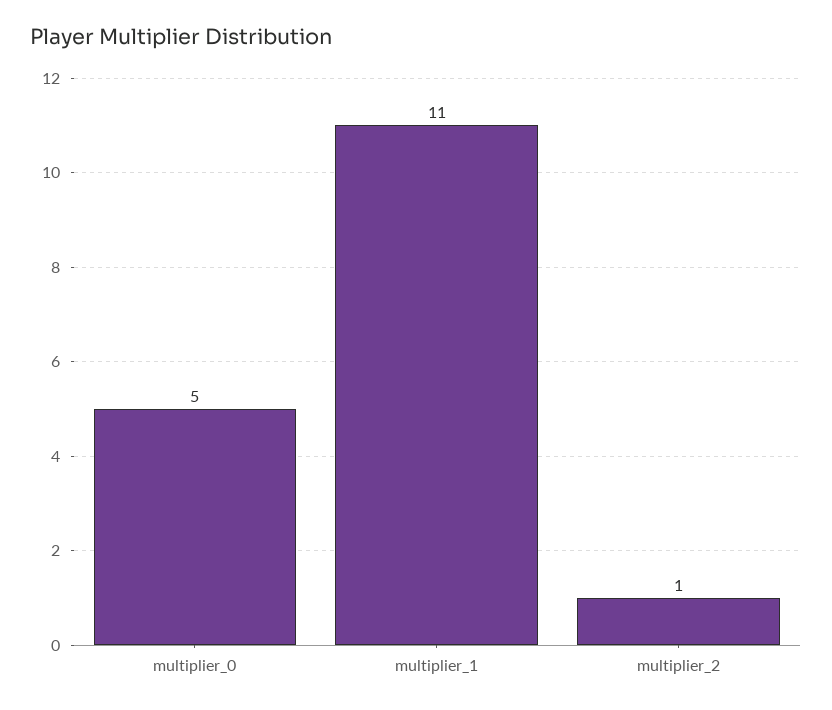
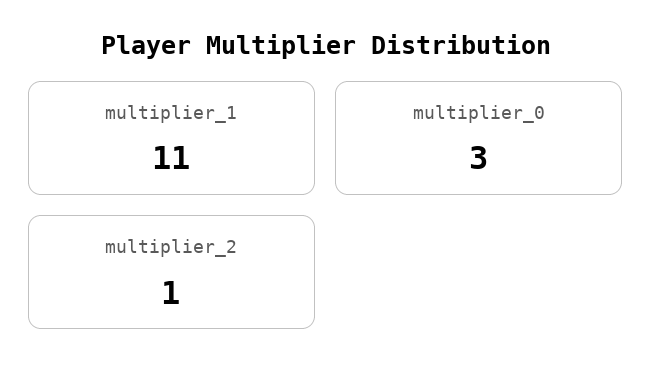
multiplier_0: 5 -> 3

